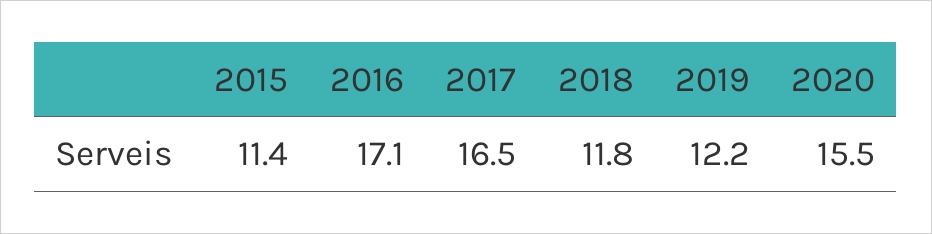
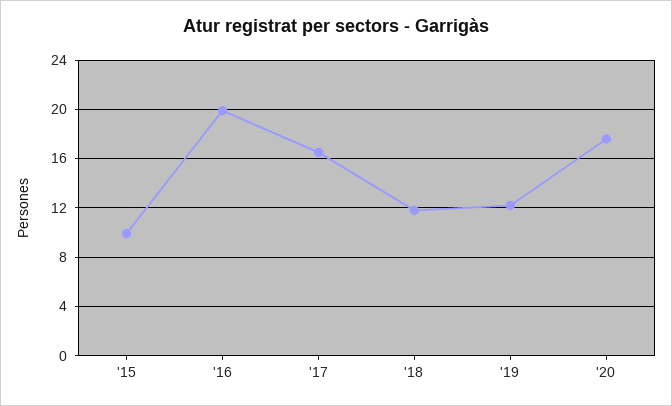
2015: 11.4 -> 10
2016: 17.1 -> 20
2020: 15.5 -> 17.5

